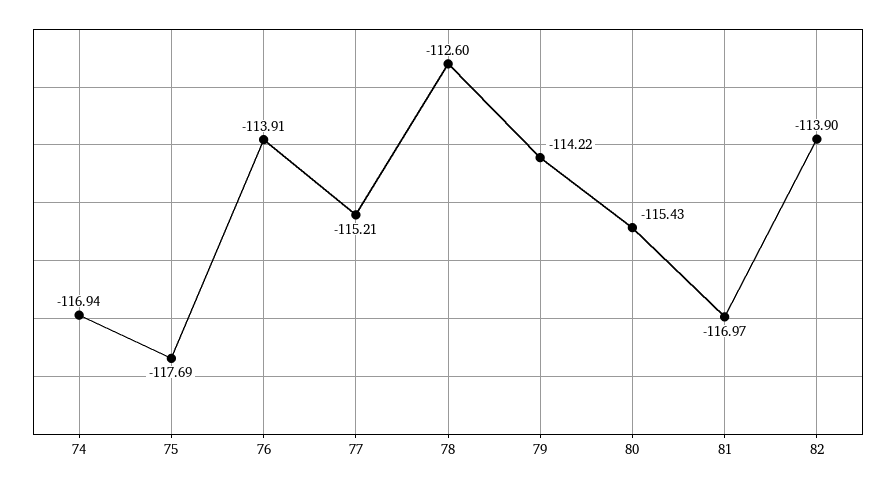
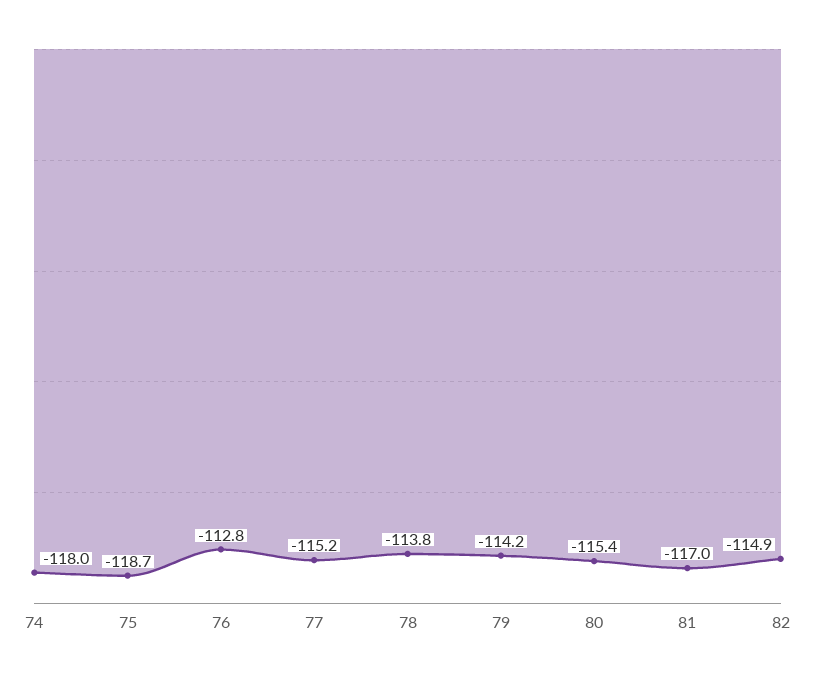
74: -116.94 -> -118
75: -117.69 -> -118.7
76: -113.91 -> -112.8
78: -112.6 -> -113.8
82: -113.9 -> -114.9

